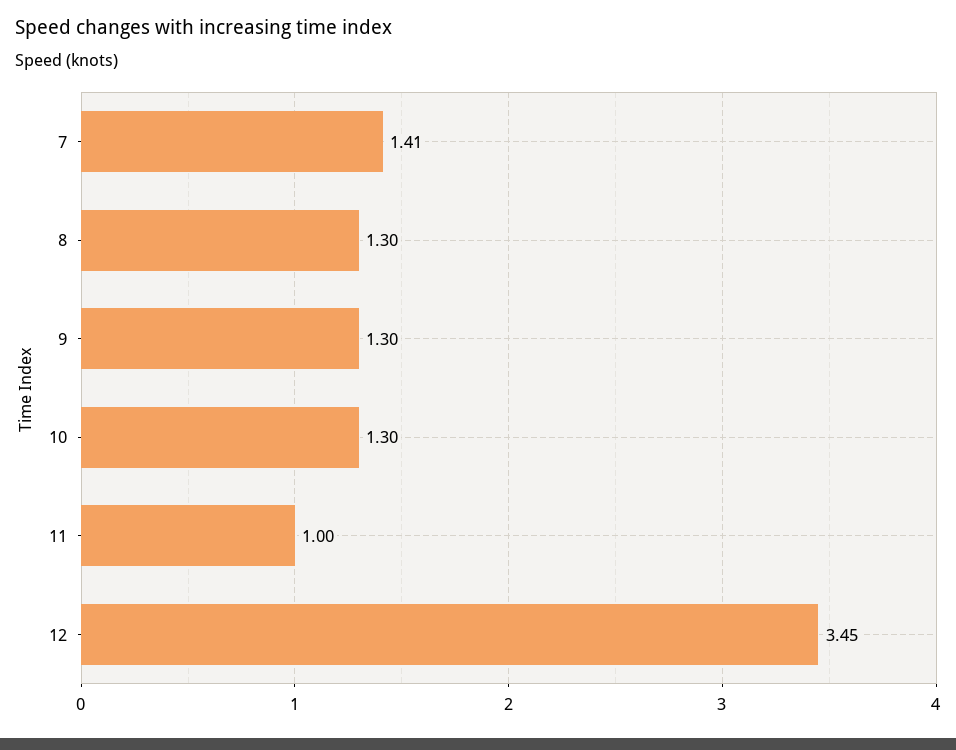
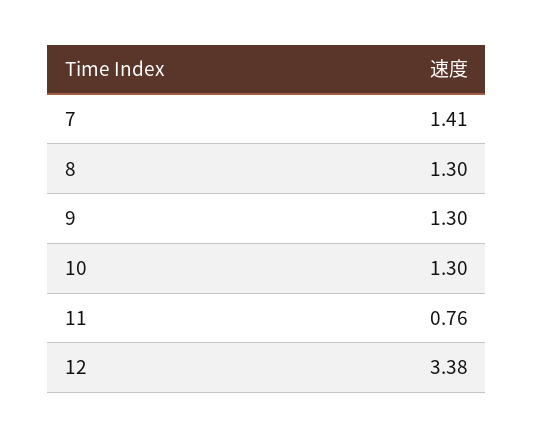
11: 1 -> 0.76
12: 3.45 -> 3.38

